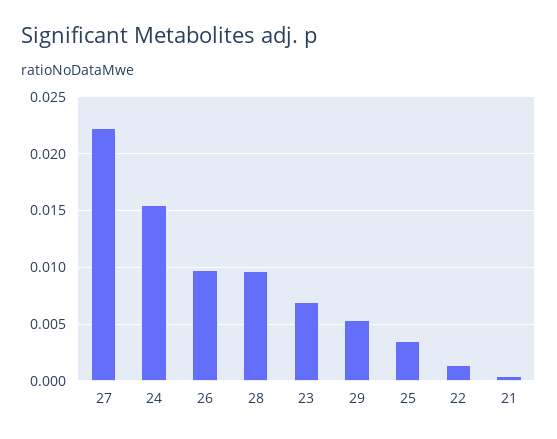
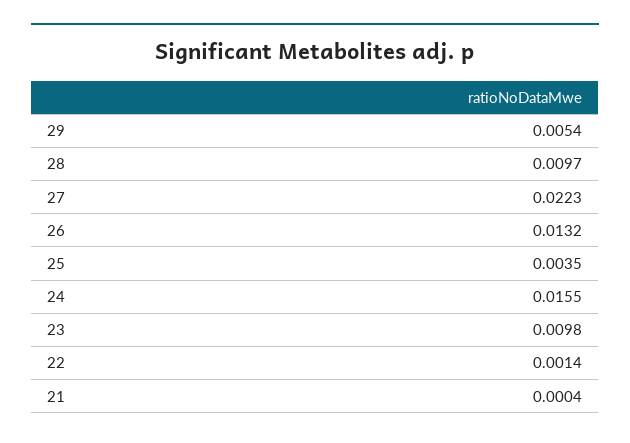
26: 0.01 -> 0.0132
23: 0.007 -> 0.0098

